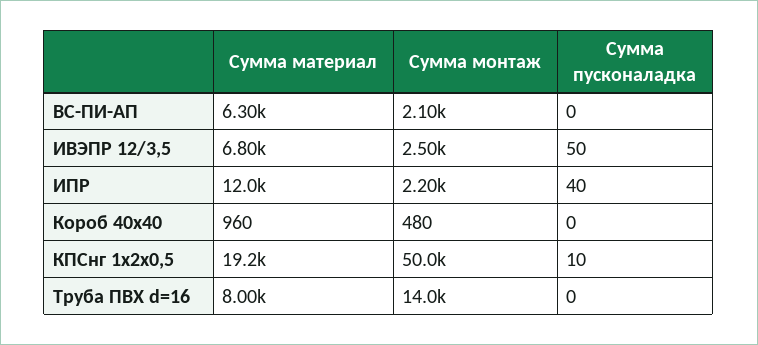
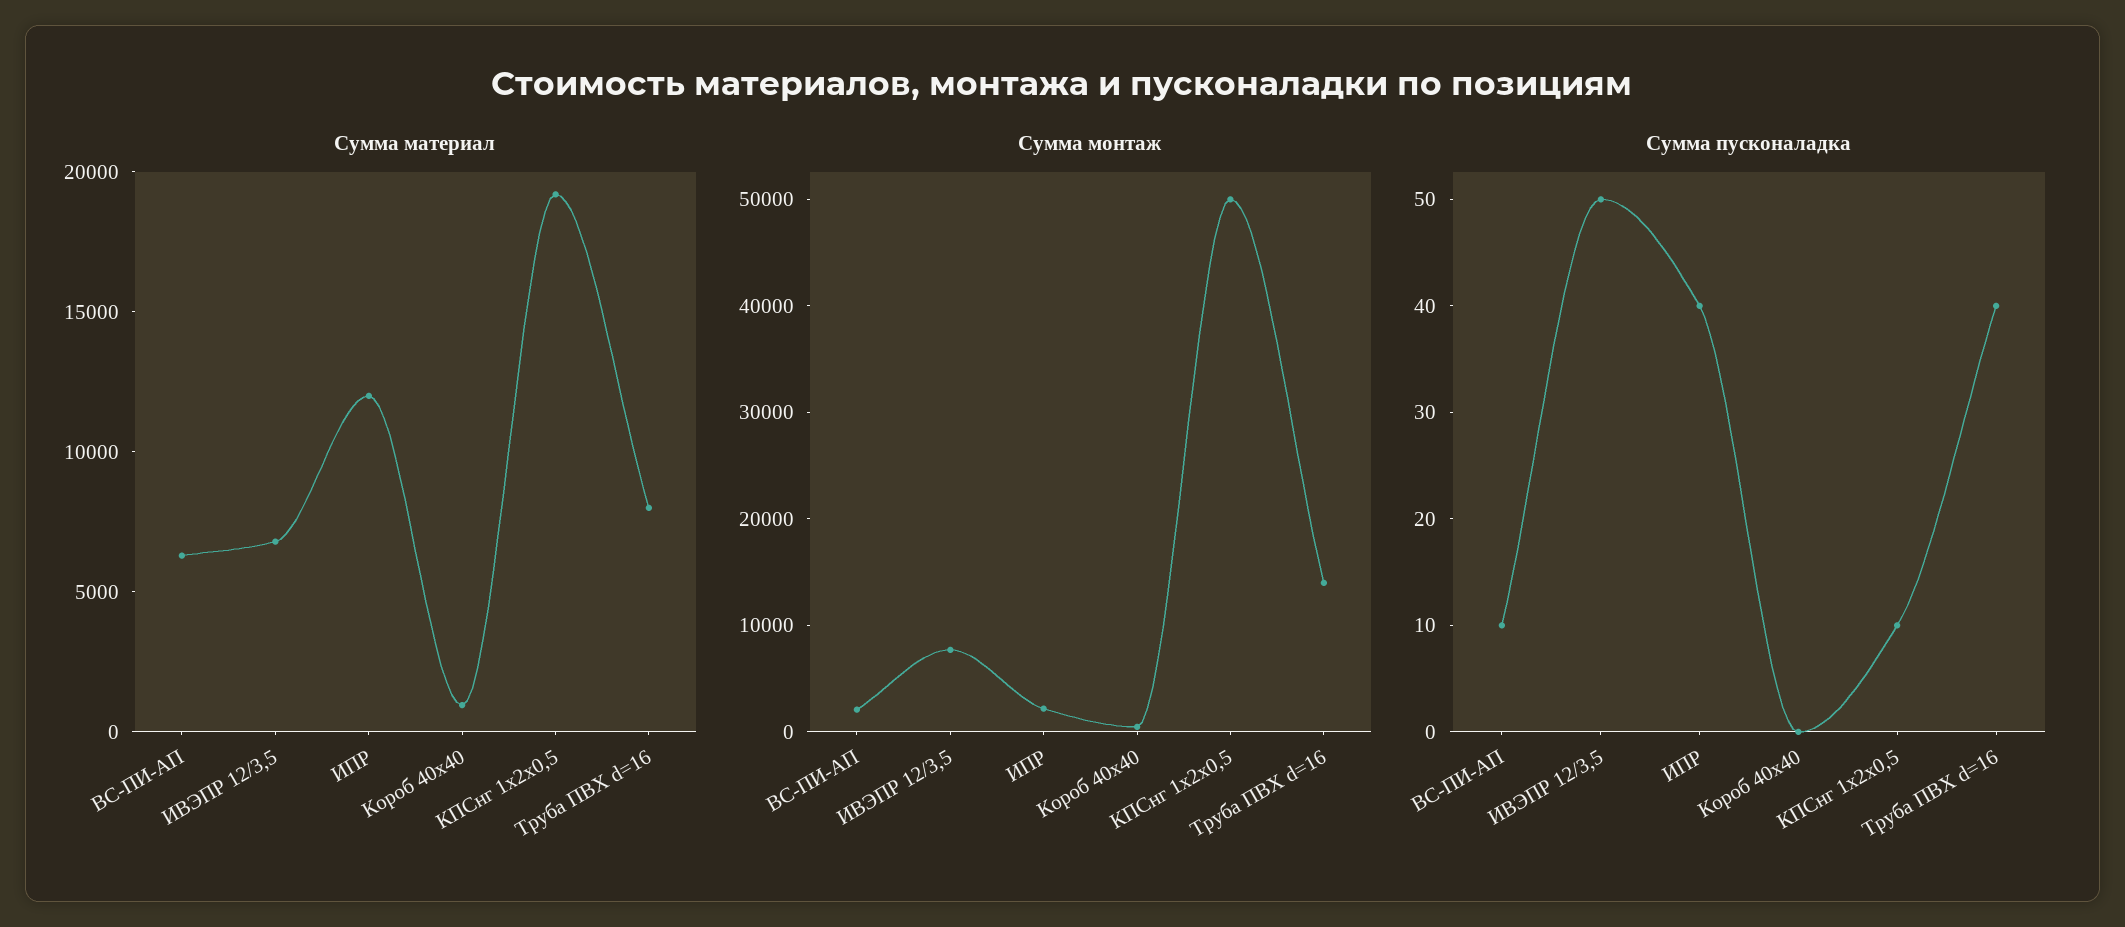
Сумма пусконаладка, ВС-ПИ-АП: 0 -> 10
Сумма монтаж, ИВЭПР 12/3,5: 2500 -> 8000
Сумма пусконаладка, Труба ПВХ d=16: 0 -> 40

